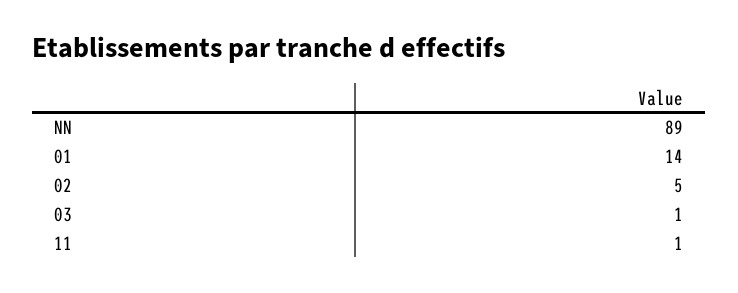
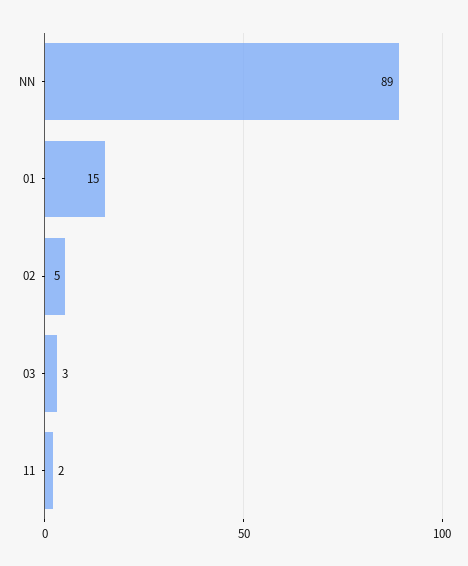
01: 14 -> 15
03: 1 -> 3
11: 1 -> 2

